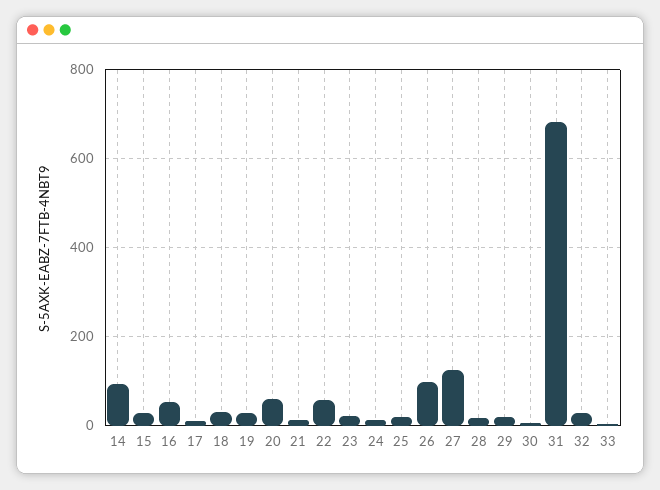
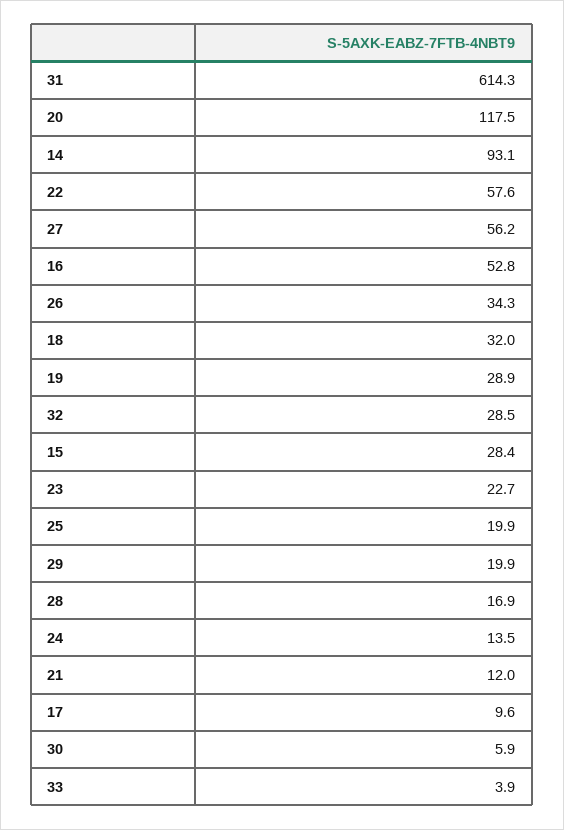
20: 60 -> 117.5
26: 100 -> 34.3
27: 120 -> 56.2
31: 680 -> 614.3

